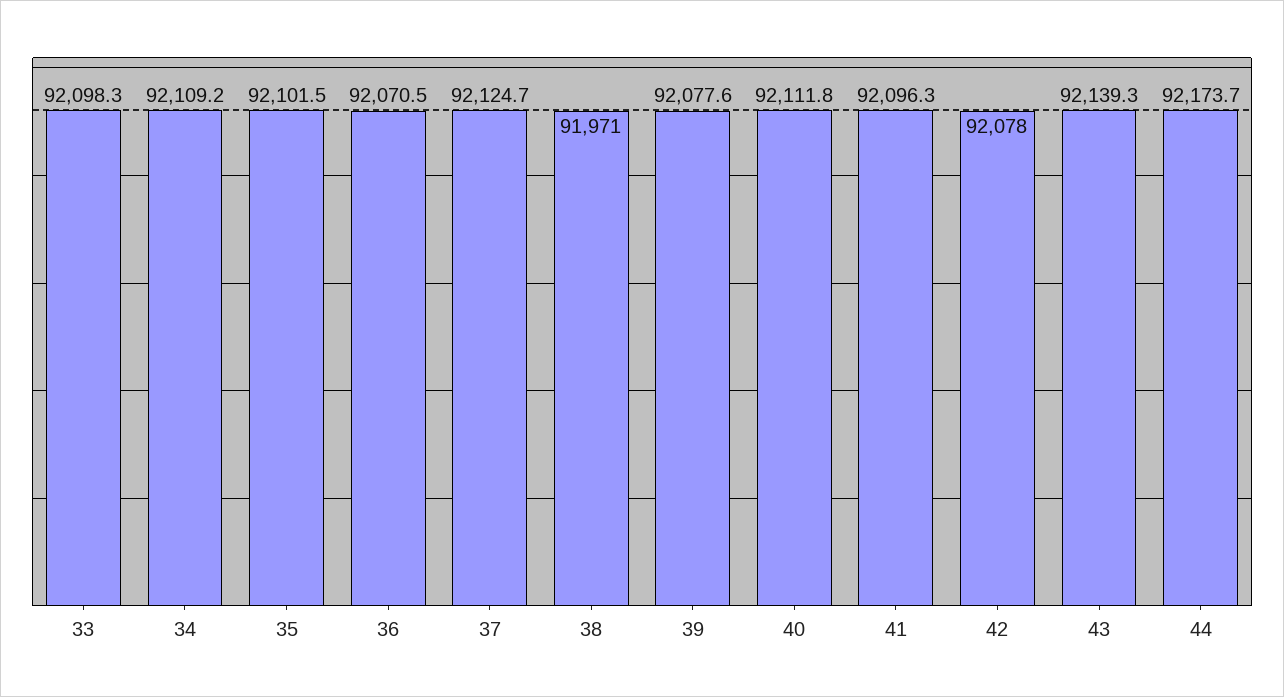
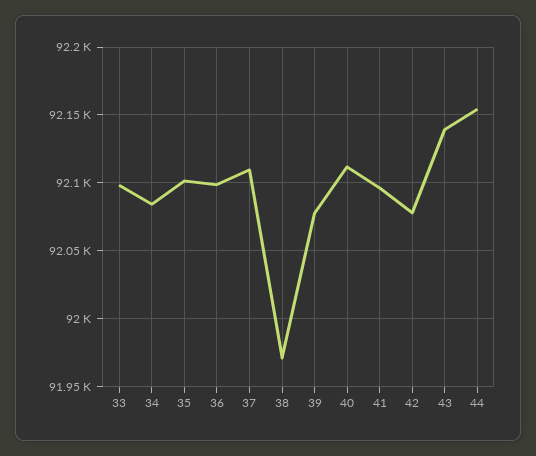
34: 92109.2 -> 92085
36: 92070.5 -> 92100
37: 92124.7 -> 92110
44: 92173.7 -> 92155

